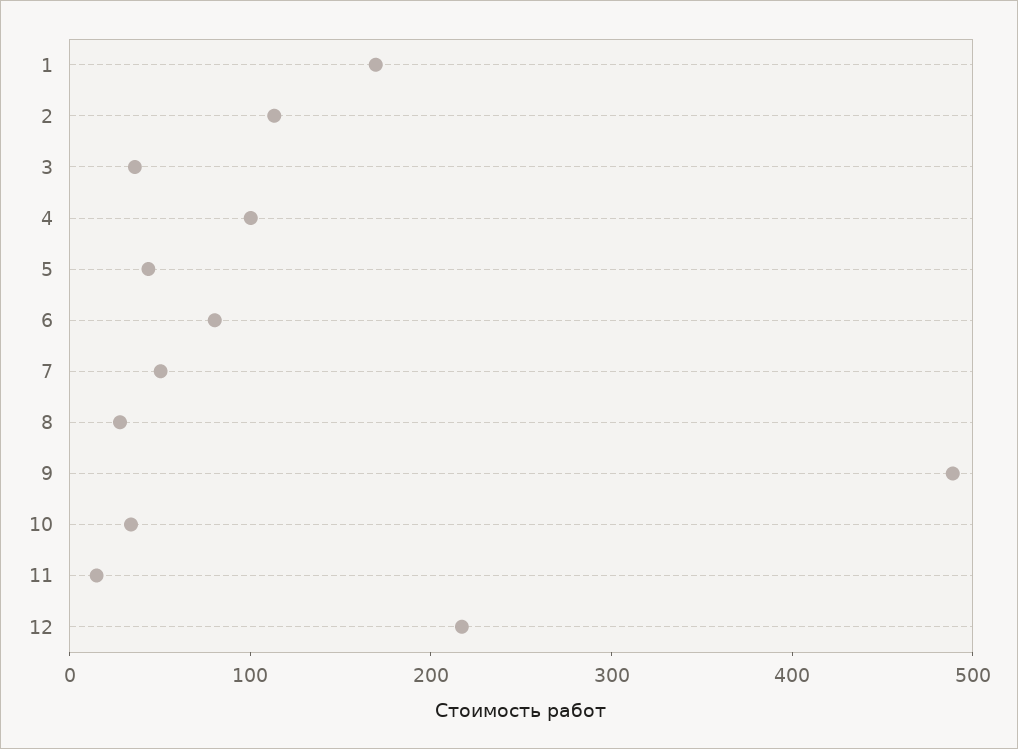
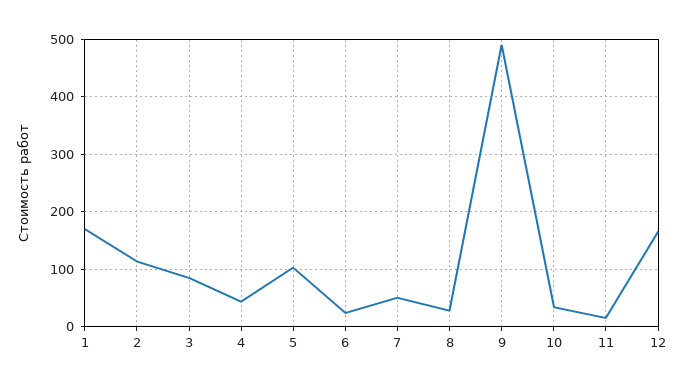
3: 40 -> 80
4: 100 -> 40
5: 40 -> 100
6: 80 -> 20
12: 220 -> 160

